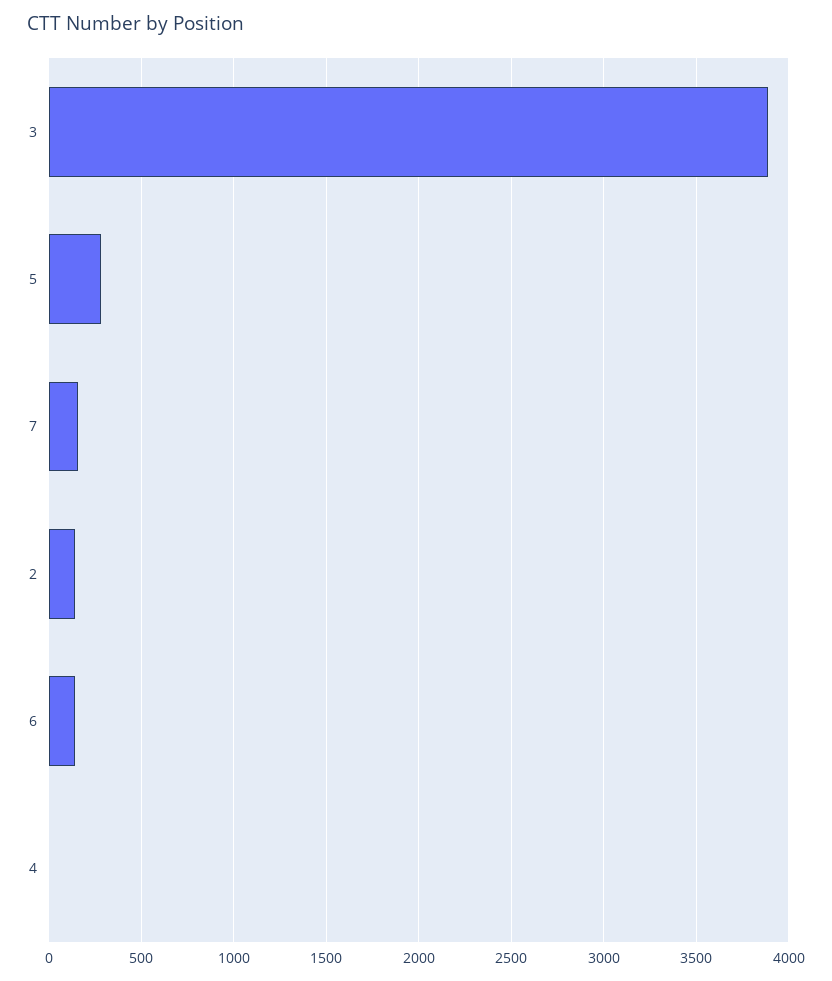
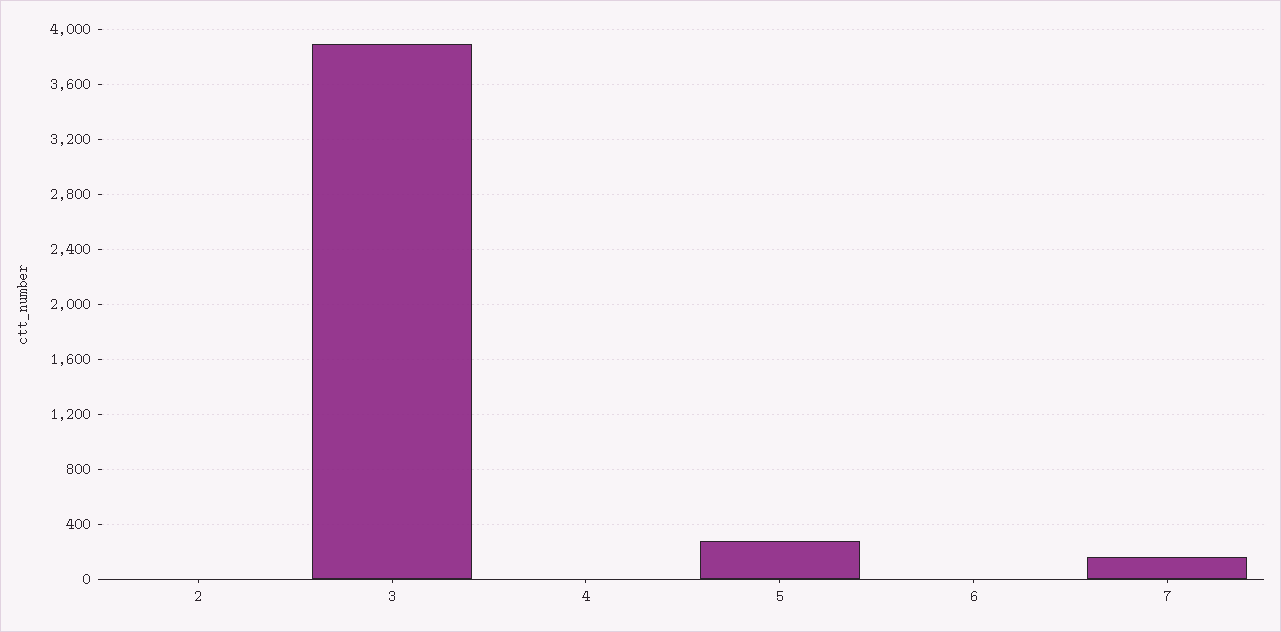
2: 150 -> 0
6: 150 -> 0

